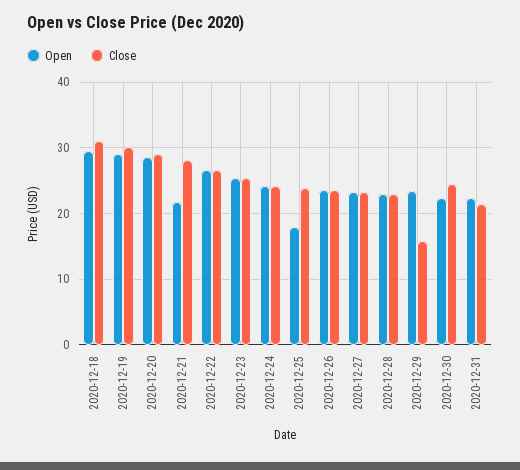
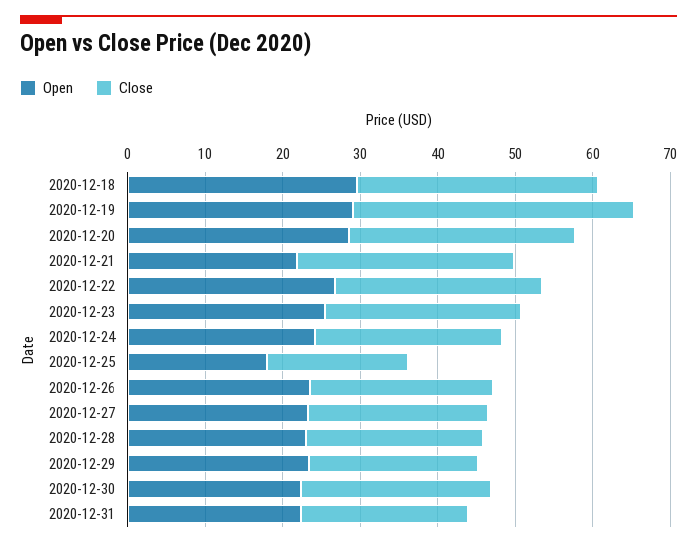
Close, 2020-12-19: 30 -> 36
Close, 2020-12-25: 24 -> 18
Close, 2020-12-29: 16 -> 22

